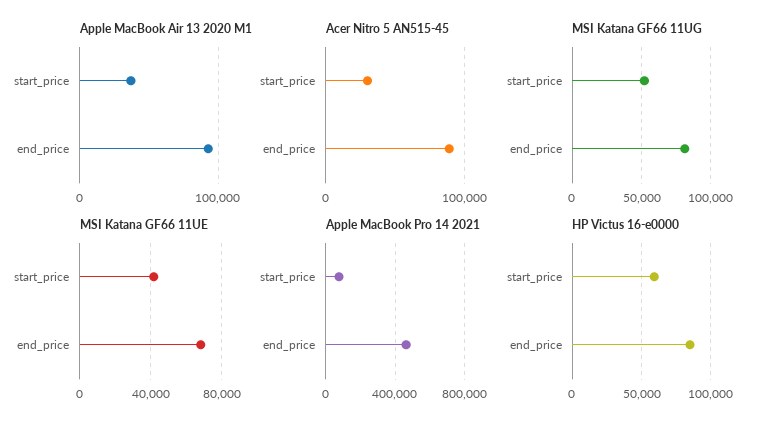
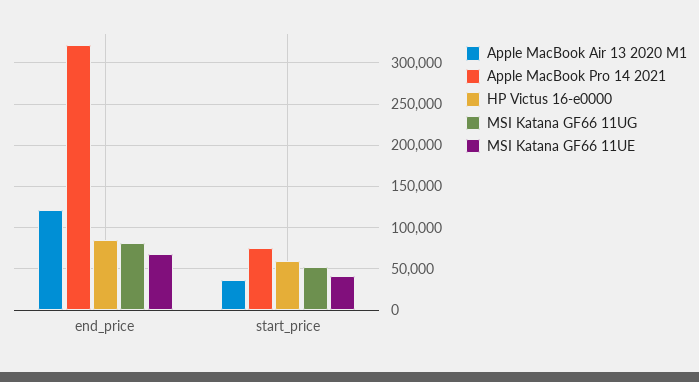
Apple MacBook Air 13 2020 M1, end_price: 90000 -> 120000
Acer Nitro 5 AN515-45, start_price: 30000 -> none
Acer Nitro 5 AN515-45, end_price: 90000 -> none
Apple MacBook Pro 14 2021, end_price: 450000 -> 320000

